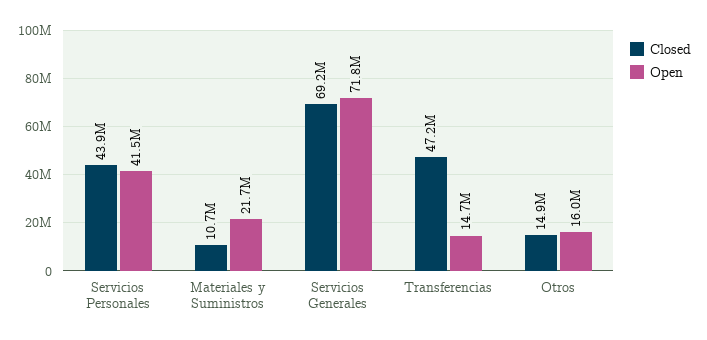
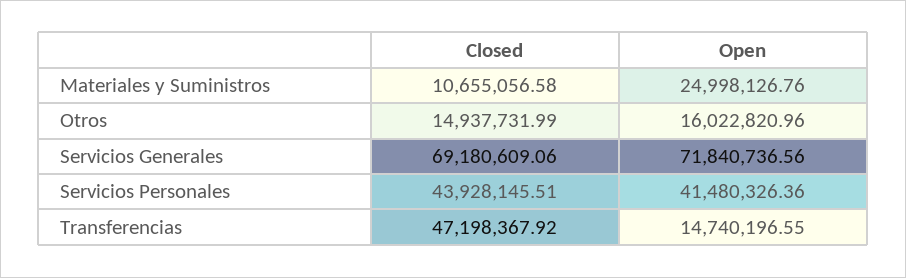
Open, Materiales y Suministros: 21700000 -> 24998126.76

